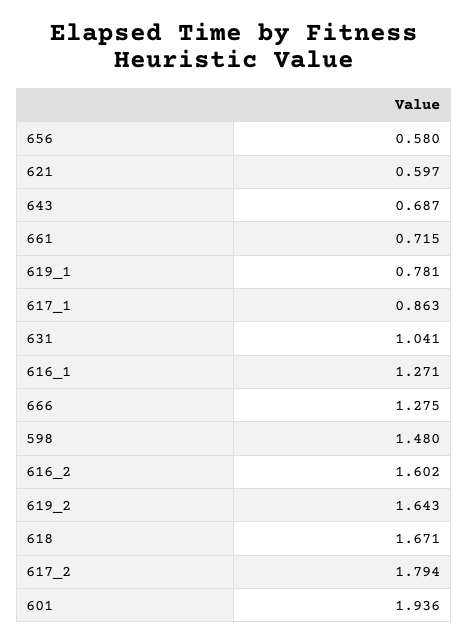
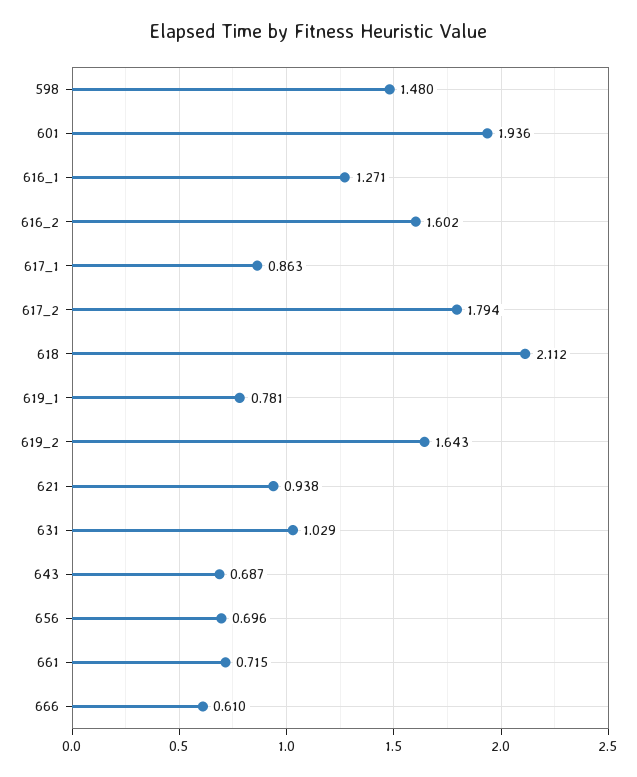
656: 0.58 -> 0.696
621: 0.597 -> 0.938
631: 1.041 -> 1.029
666: 1.275 -> 0.61
618: 1.671 -> 2.112

